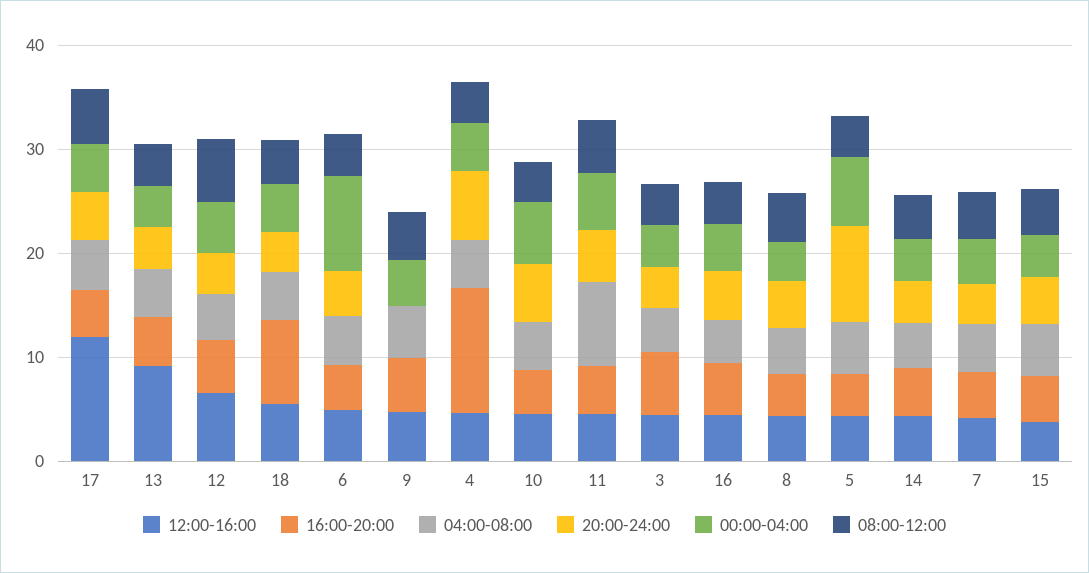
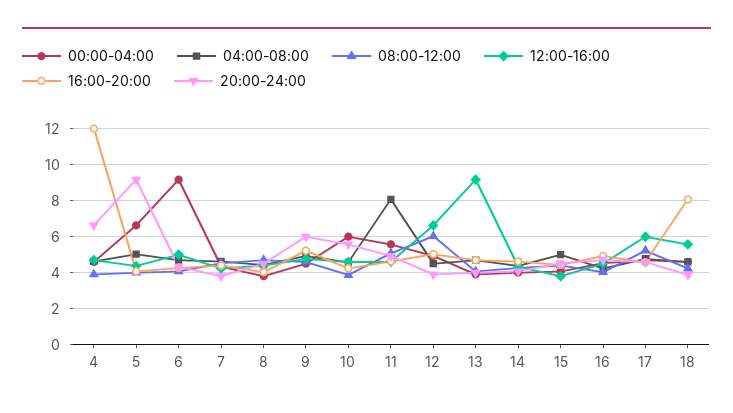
12:00-16:00, 17: 12 -> 6
20:00-24:00, 9: 0 -> 6
12:00-16:00, 3: 4 -> none
16:00-20:00, 3: 6 -> none
04:00-08:00, 3: 4 -> none
20:00-24:00, 3: 4 -> none
00:00-04:00, 3: 4 -> none
08:00-12:00, 3: 4 -> none

